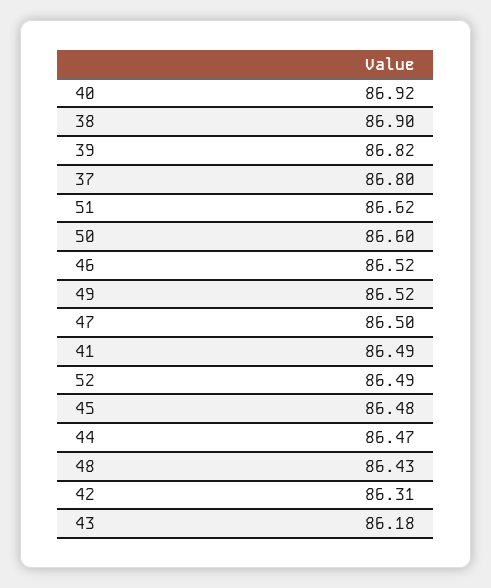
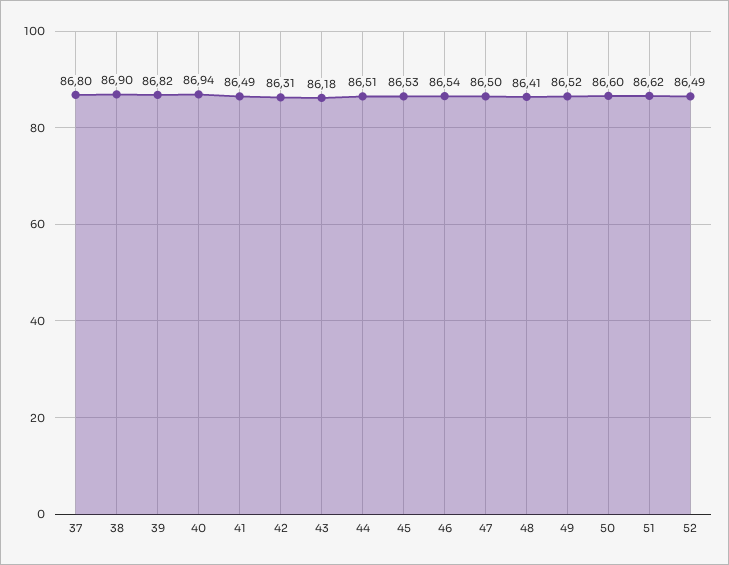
40: 86.92 -> 86.94
46: 86.52 -> 86.54
45: 86.48 -> 86.53
44: 86.47 -> 86.51
48: 86.43 -> 86.41

